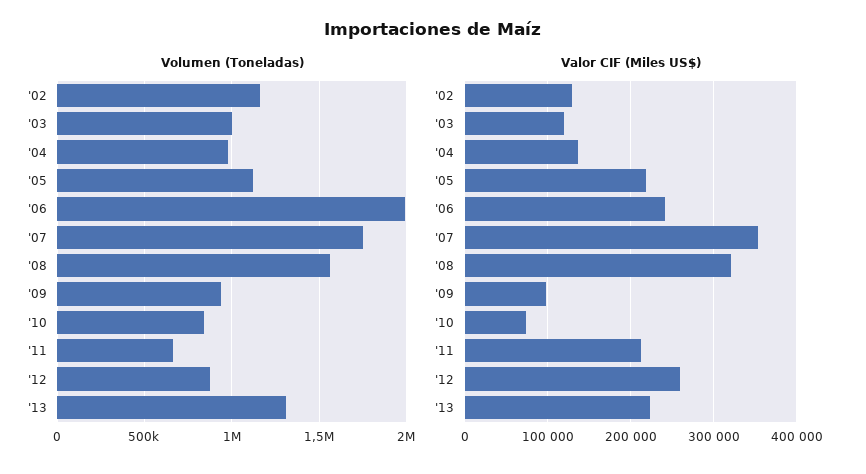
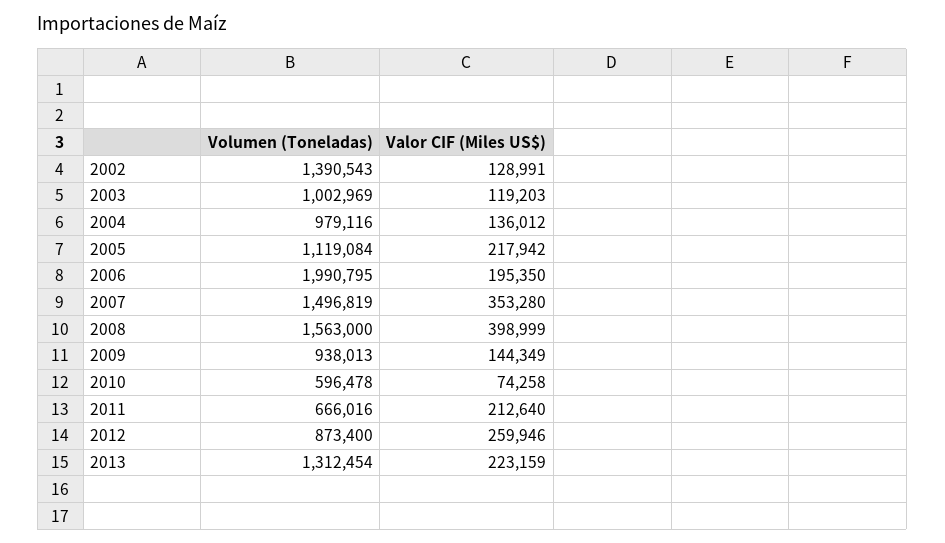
Volumen (Toneladas), '02: 1150000 -> 1390543
Volumen (Toneladas), '07: 1750000 -> 1496819
Volumen (Toneladas), '10: 850000 -> 596478
Valor CIF (Miles US$), '06: 240000 -> 195350
Valor CIF (Miles US$), '08: 320000 -> 398999
Valor CIF (Miles US$), '09: 100000 -> 144349

